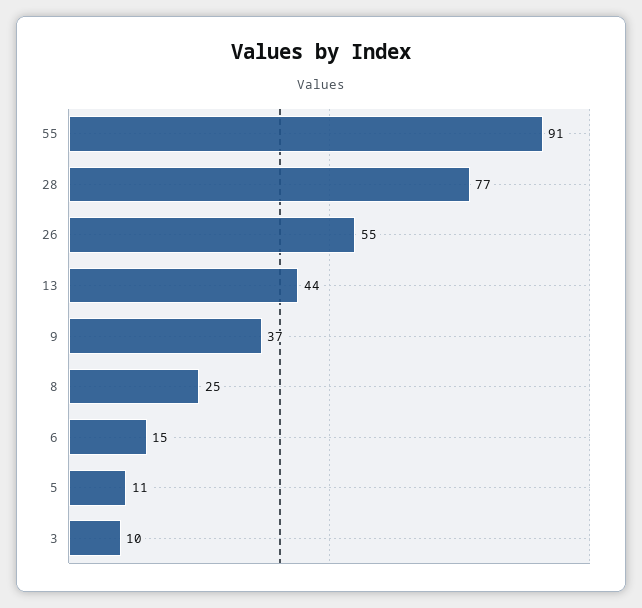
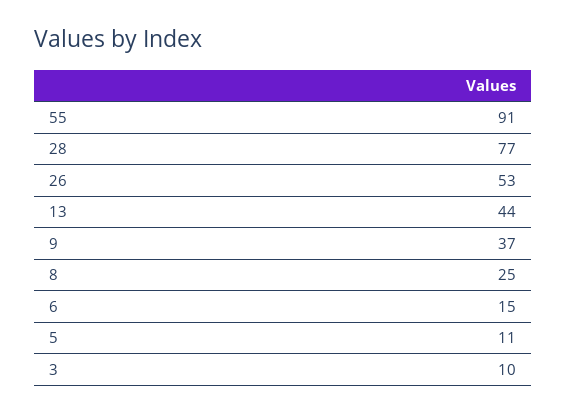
26: 55 -> 53

